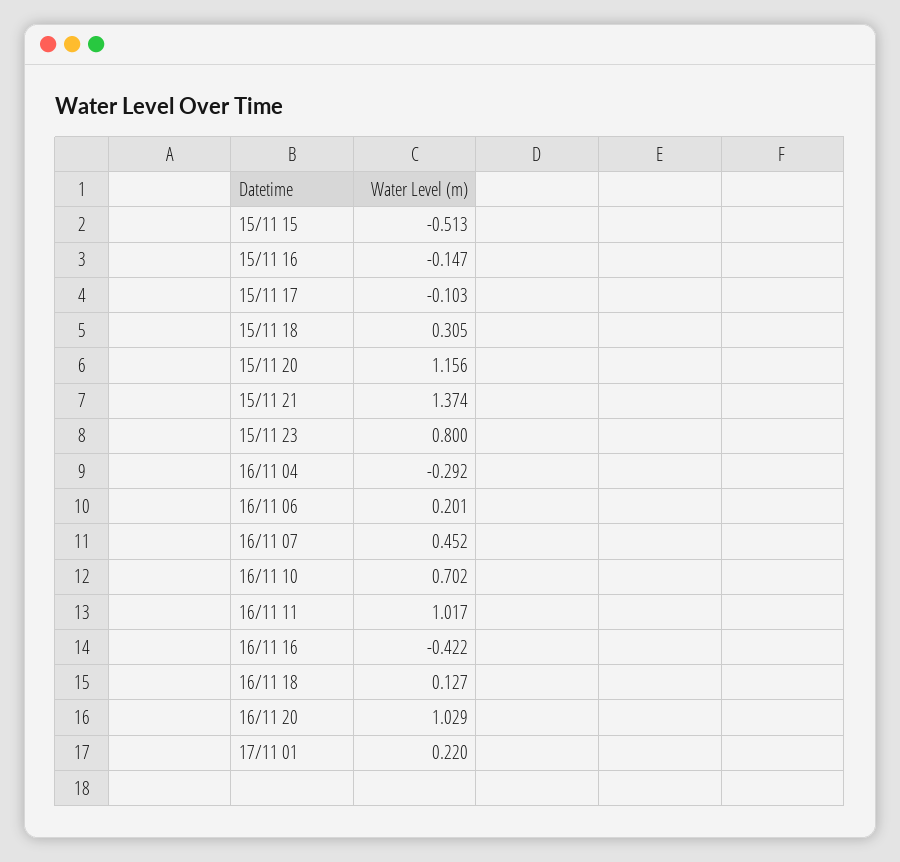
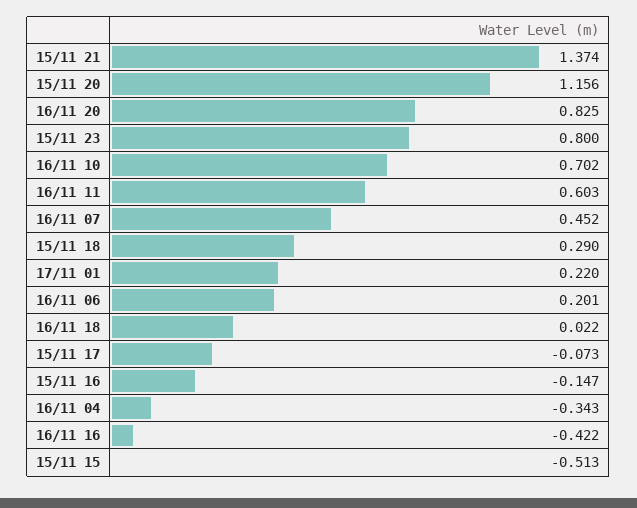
15/11 17: -0.103 -> -0.073
15/11 18: 0.305 -> 0.29
16/11 04: -0.292 -> -0.343
16/11 11: 1.017 -> 0.603
16/11 18: 0.127 -> 0.022
16/11 20: 1.029 -> 0.825

